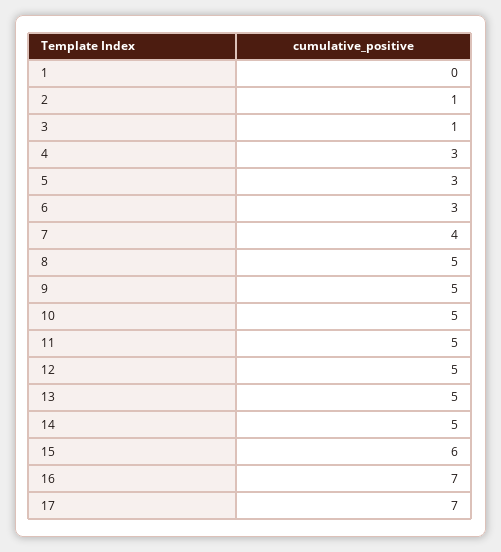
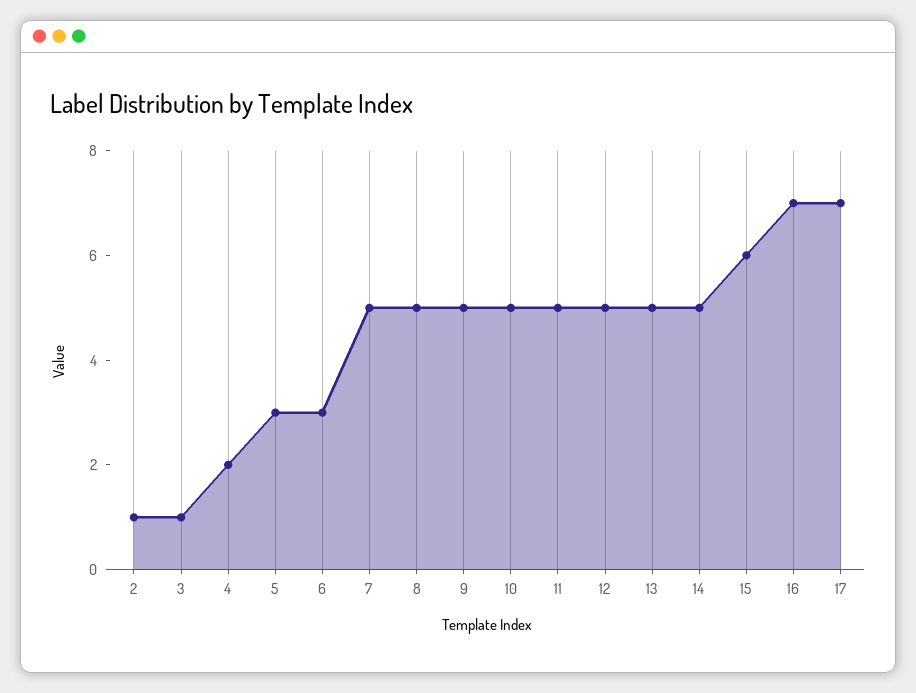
1: 0 -> none
4: 3 -> 2
7: 4 -> 5

